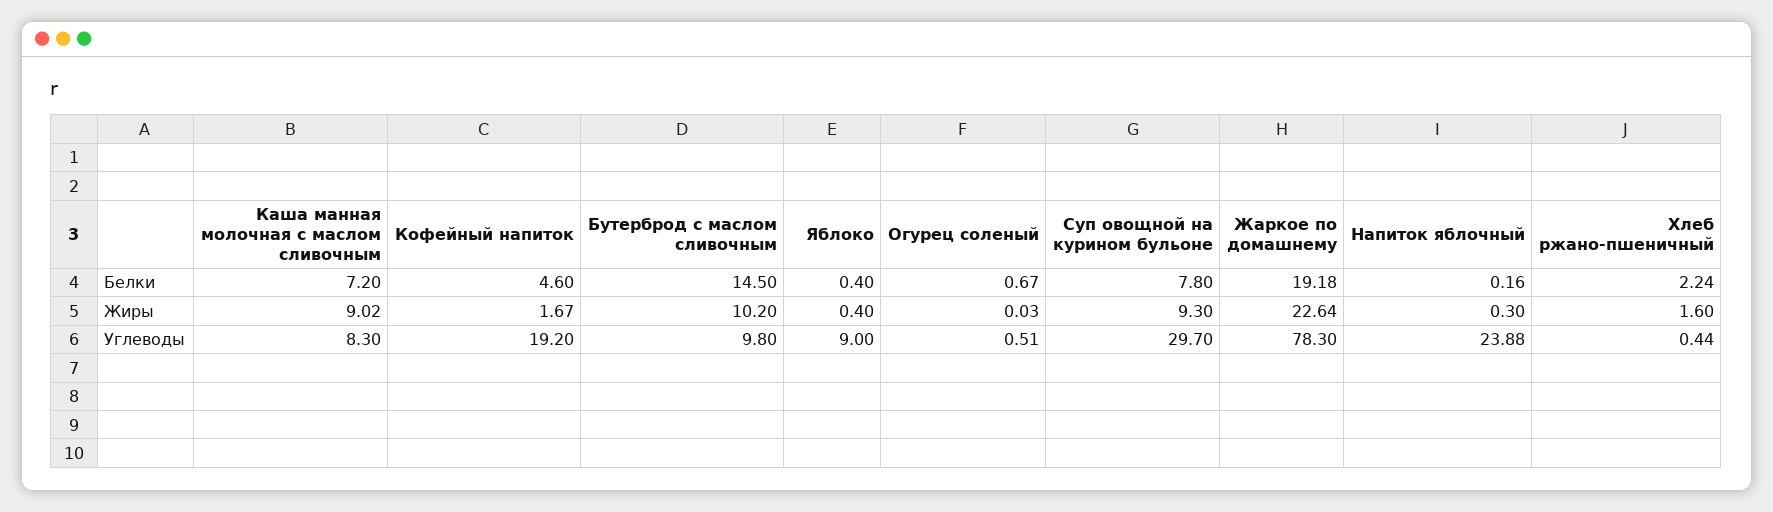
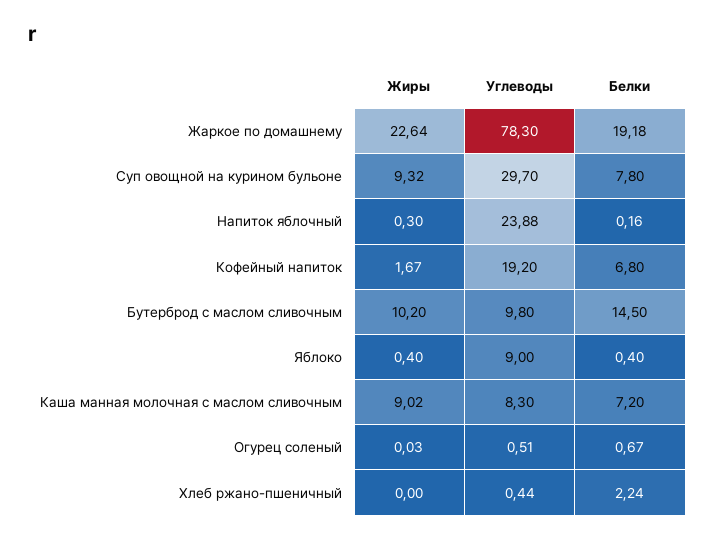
Кофейный напиток, Белки: 4.6 -> 6.8
Суп овощной на курином бульоне, Жиры: 9.3 -> 9.32
Хлеб ржано-пшеничный, Жиры: 1.6 -> 0

